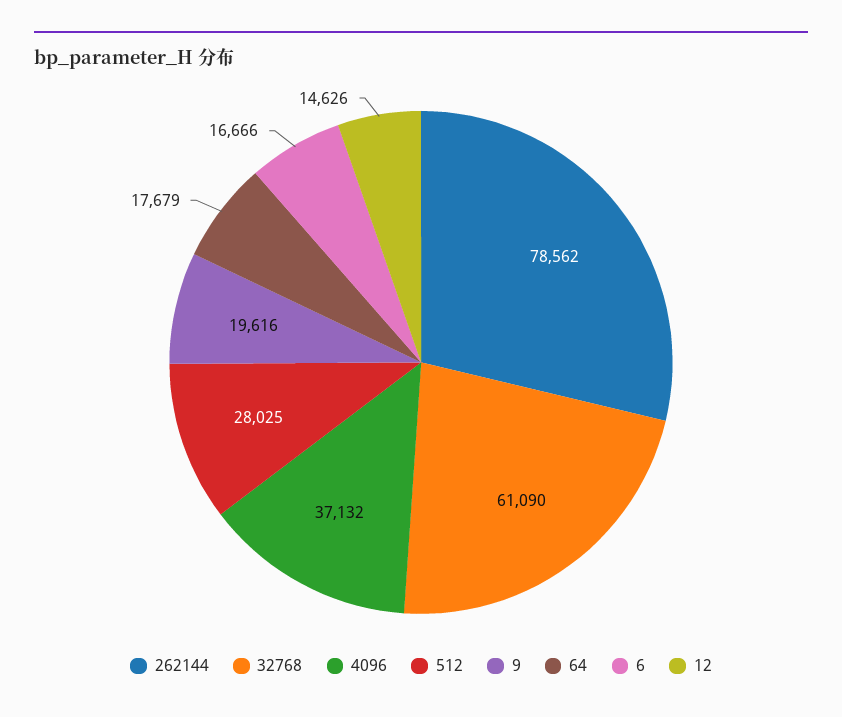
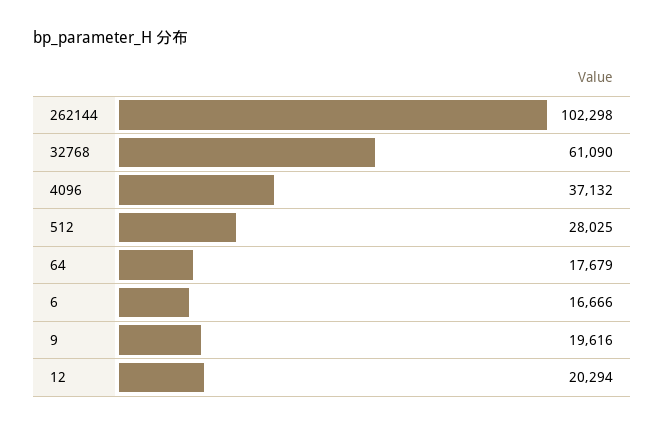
262144: 78562 -> 102298
12: 14626 -> 20294

